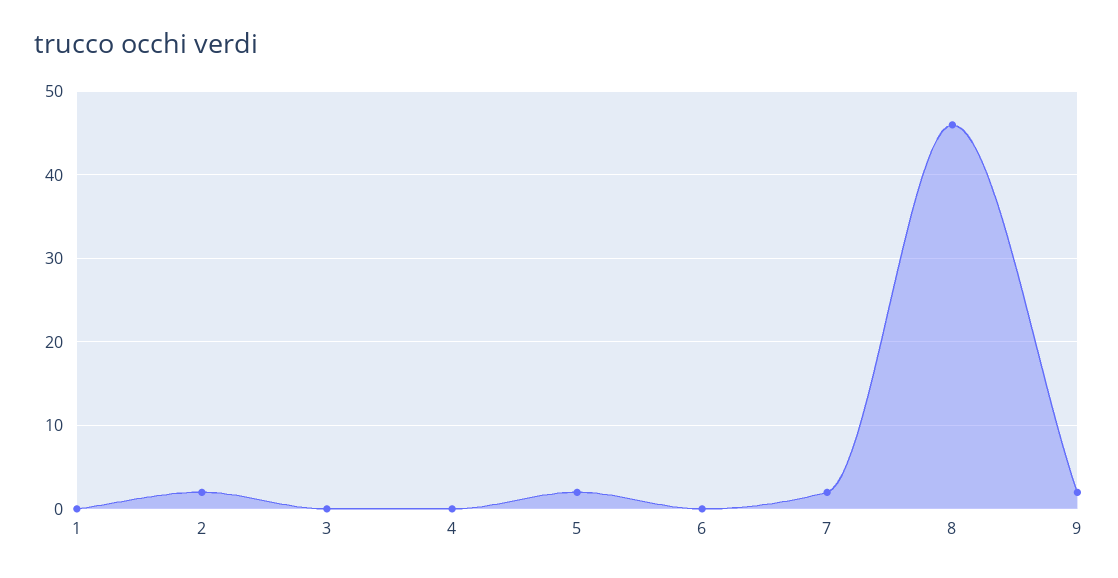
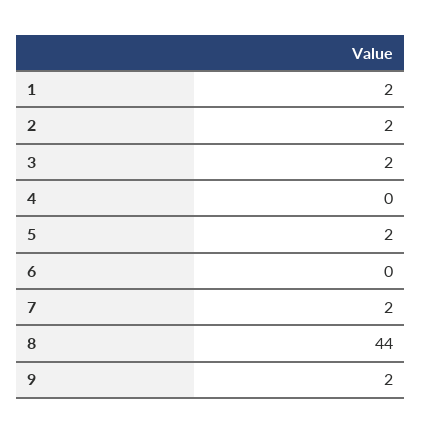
1: 0 -> 2
3: 0 -> 2
8: 46 -> 44

